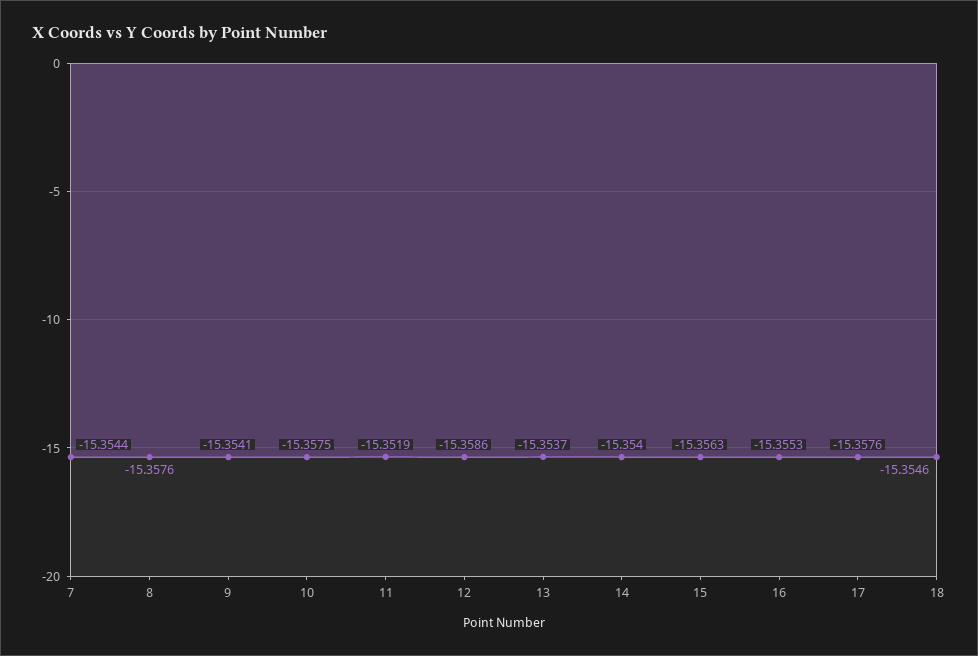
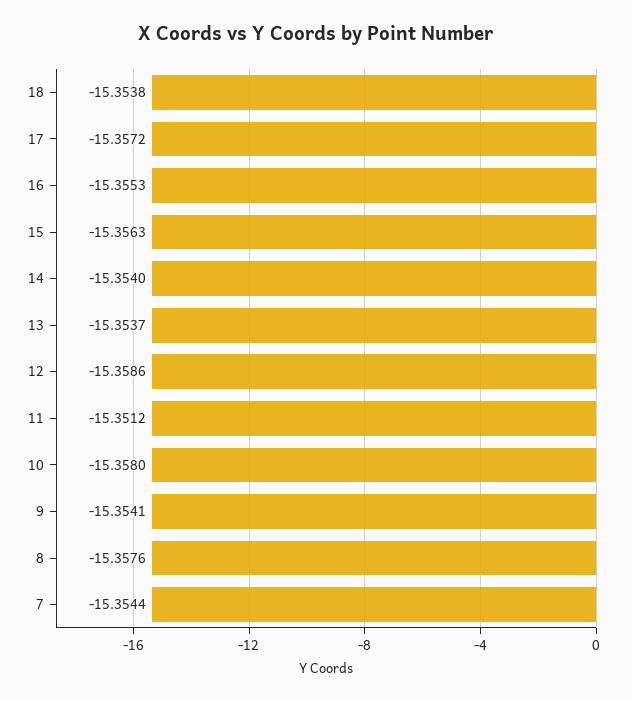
10: -15.3575 -> -15.358
11: -15.3519 -> -15.3512
17: -15.3576 -> -15.3572
18: -15.3546 -> -15.3538

